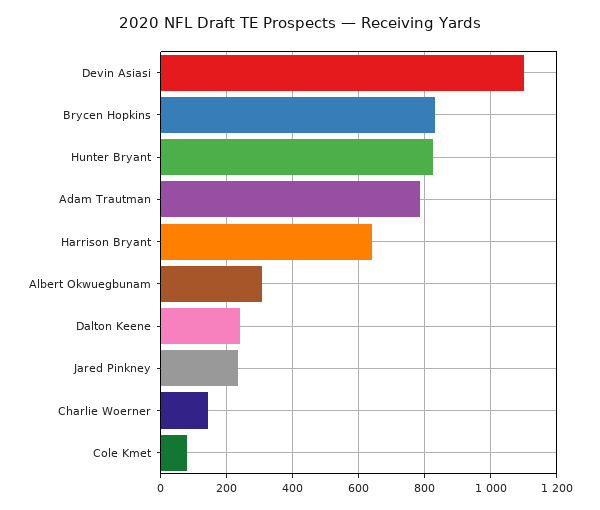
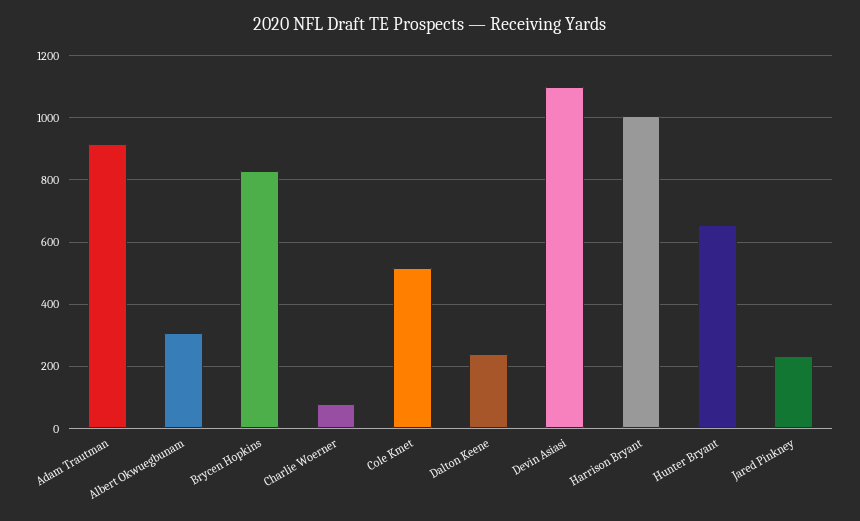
Hunter Bryant: 820 -> 660
Adam Trautman: 780 -> 920
Harrison Bryant: 640 -> 1000
Charlie Woerner: 140 -> 80
Cole Kmet: 80 -> 520

